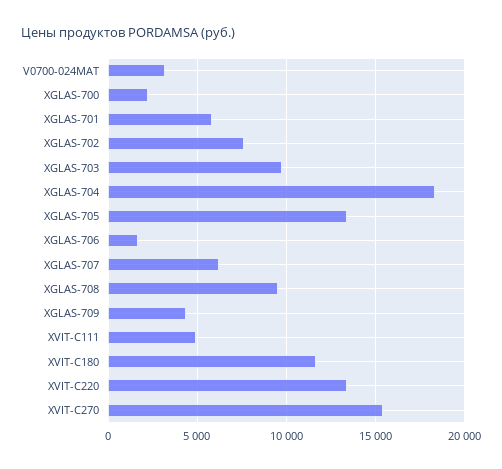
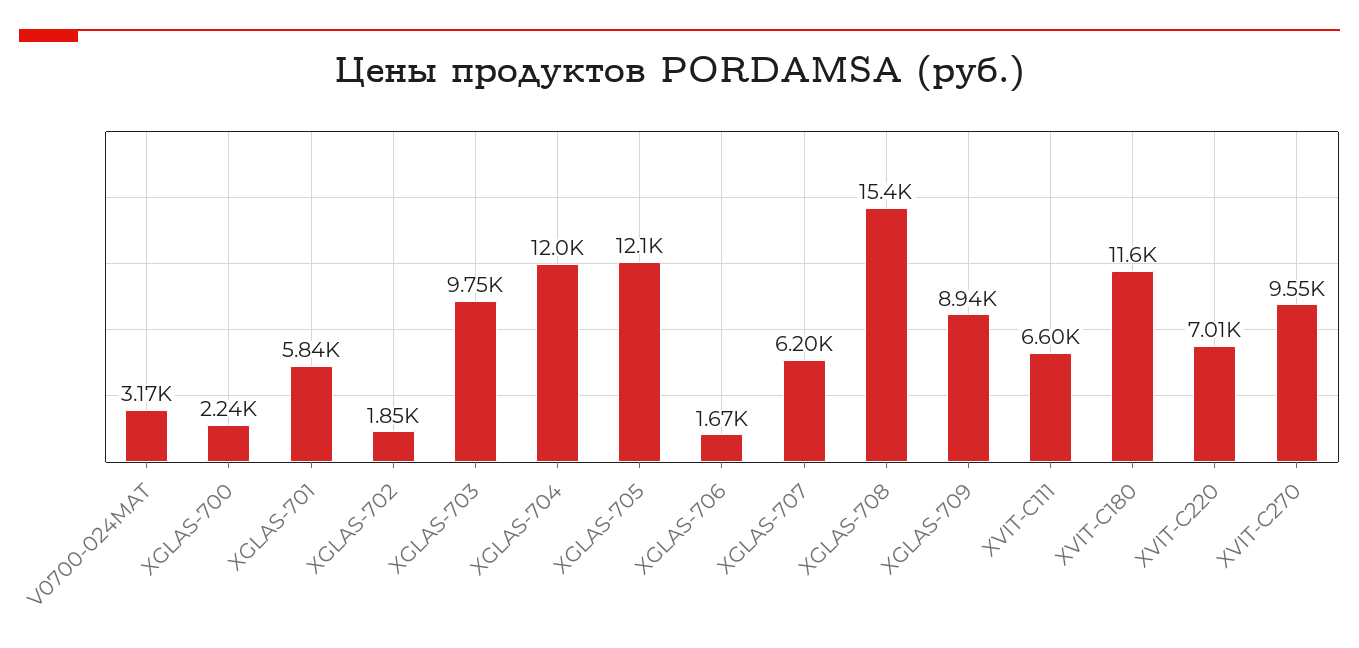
XGLAS-702: 7500 -> 1850
XGLAS-704: 18500 -> 12000
XGLAS-705: 13500 -> 12100
XGLAS-708: 9500 -> 15400
XGLAS-709: 4500 -> 8940
XVIT-C111: 5000 -> 6600
XVIT-C220: 13500 -> 7010
XVIT-C270: 15500 -> 9550

